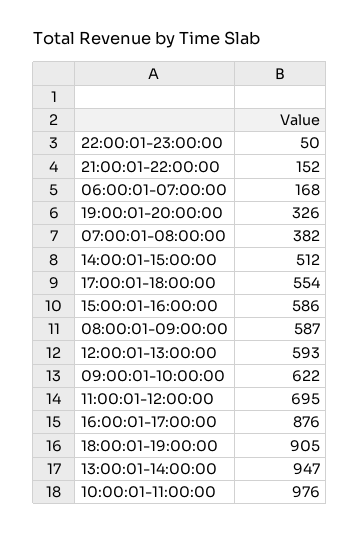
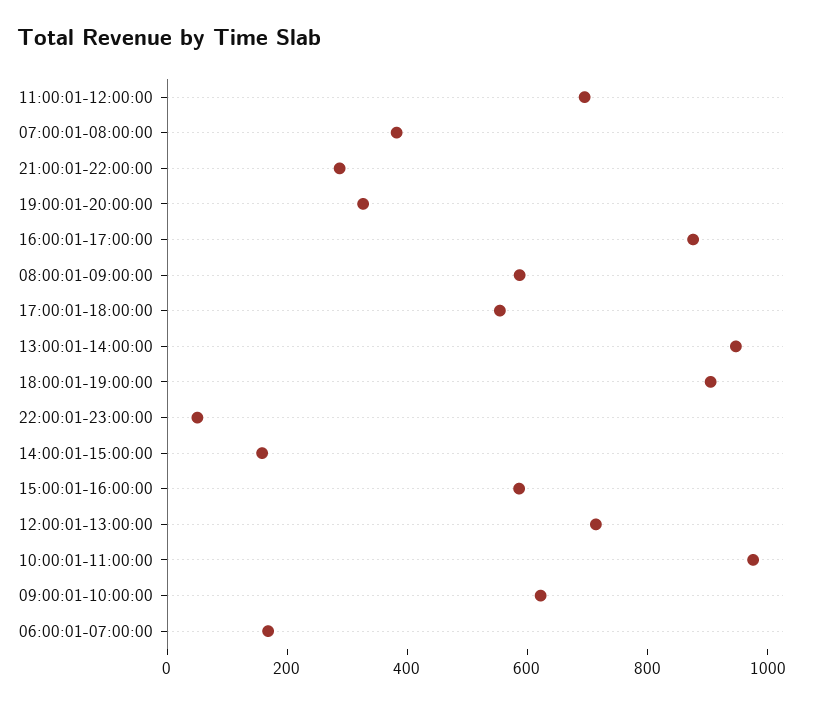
21:00:01-22:00:00: 152 -> 300
14:00:01-15:00:00: 512 -> 150
12:00:01-13:00:00: 593 -> 700

